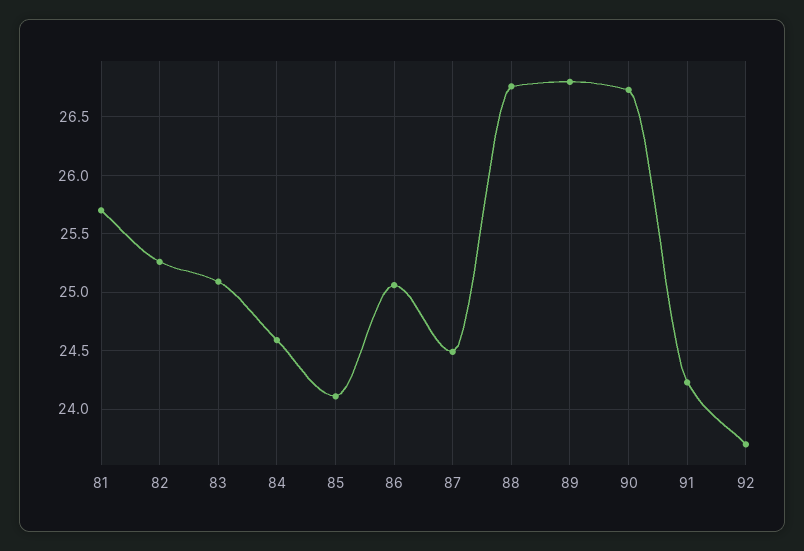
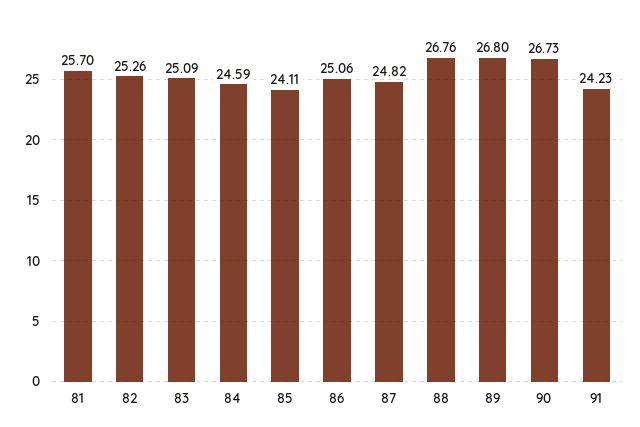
87: 24.5 -> 24.82
92: 23.7 -> none

